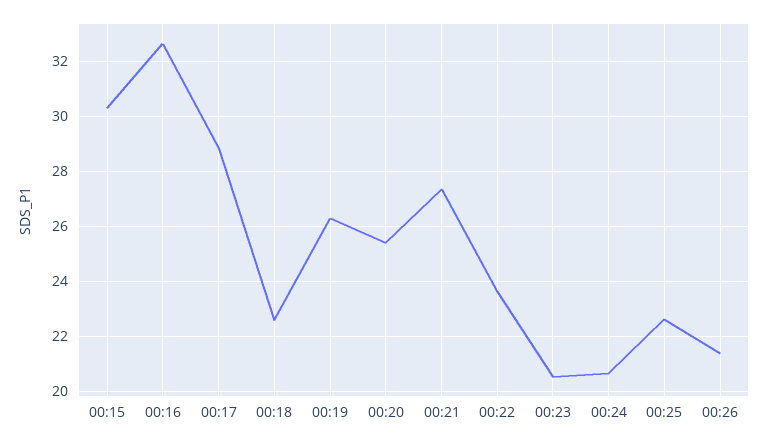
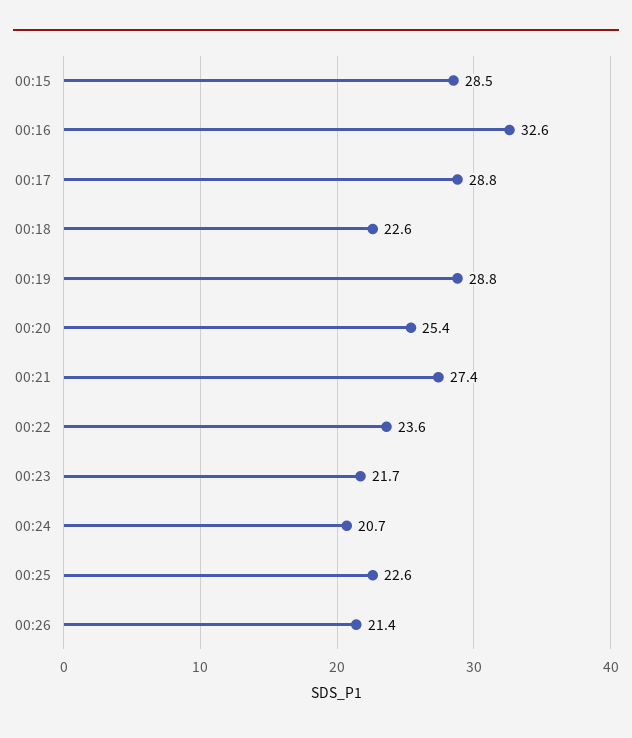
00:15: 30.25 -> 28.5
00:19: 26.25 -> 28.8
00:23: 20.5 -> 21.7

